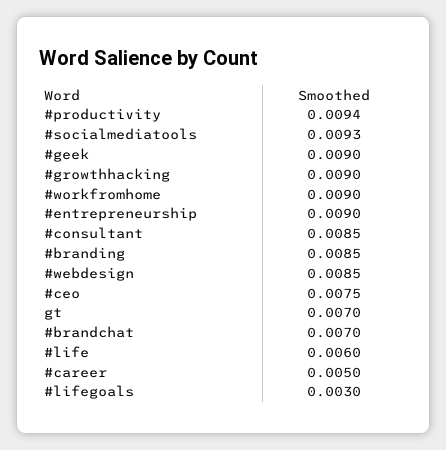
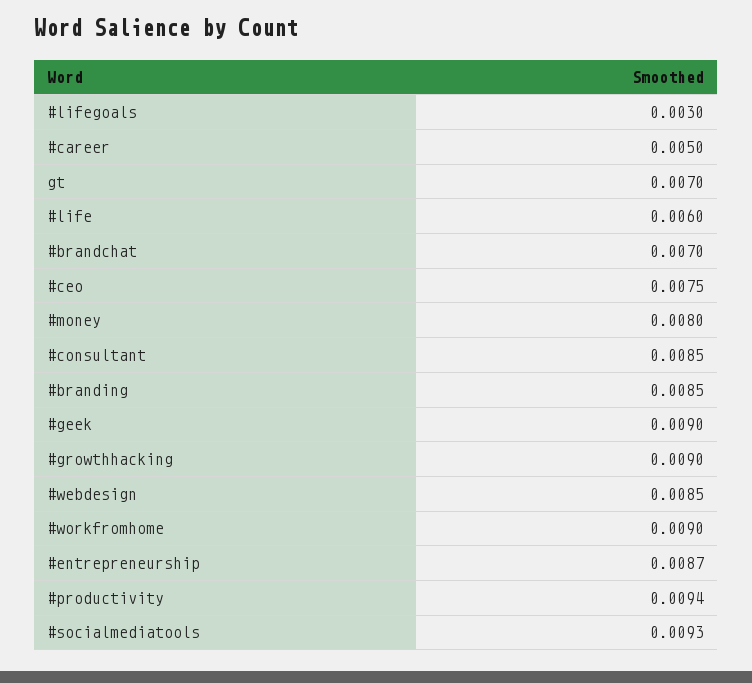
#entrepreneurship: 0.009 -> 0.0087
#money: none -> 0.008

